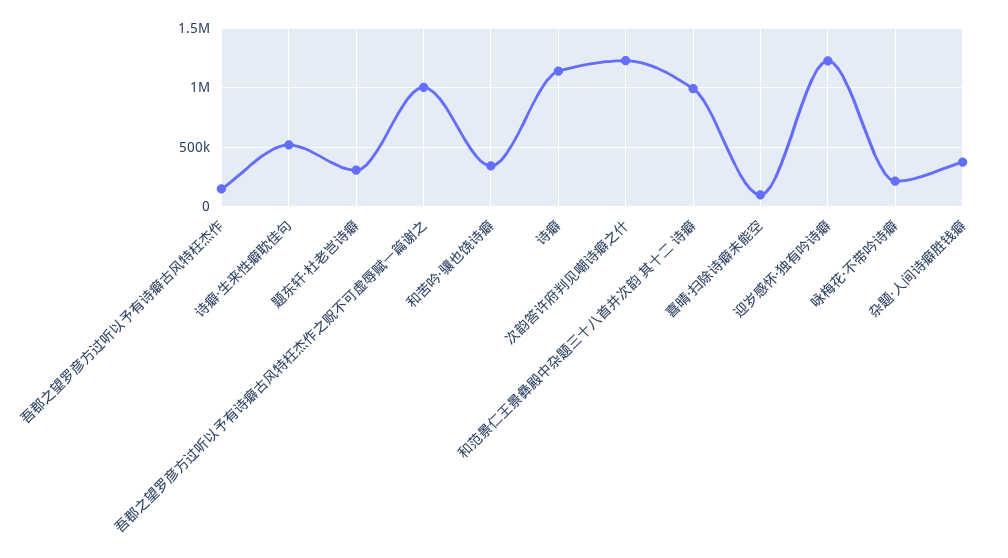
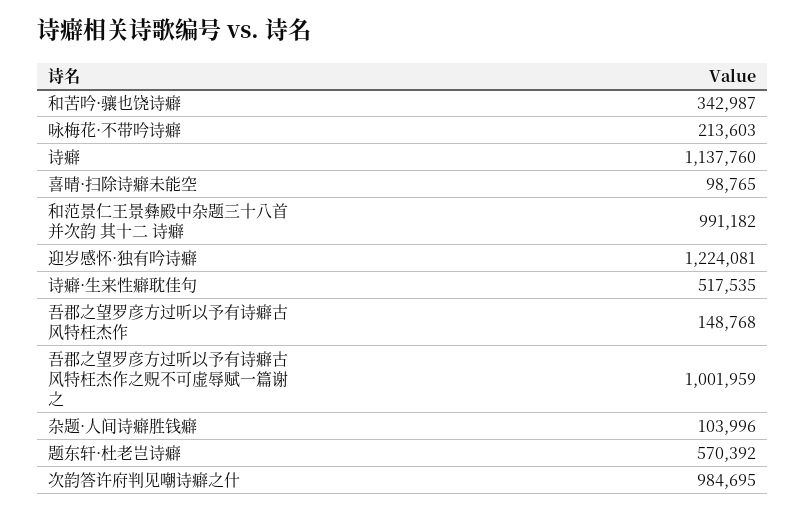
题东轩·杜老岂诗癖: 300000 -> 570392
次韵答许府判见嘲诗癖之什: 1200000 -> 984695
杂题·人间诗癖胜钱癖: 400000 -> 103996

